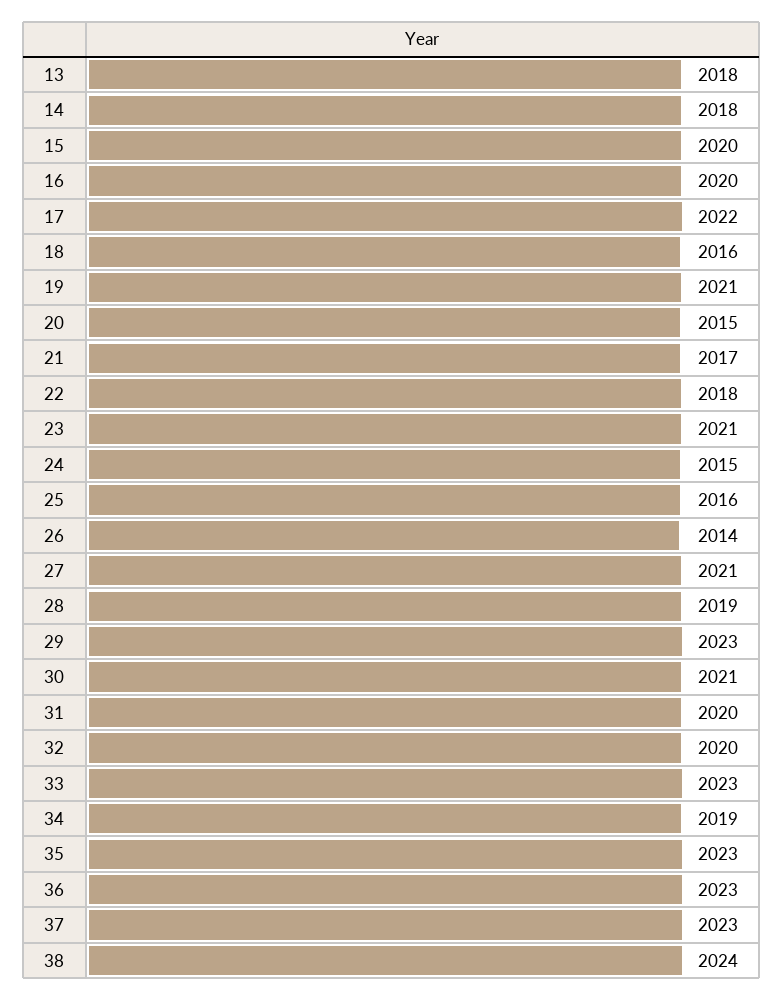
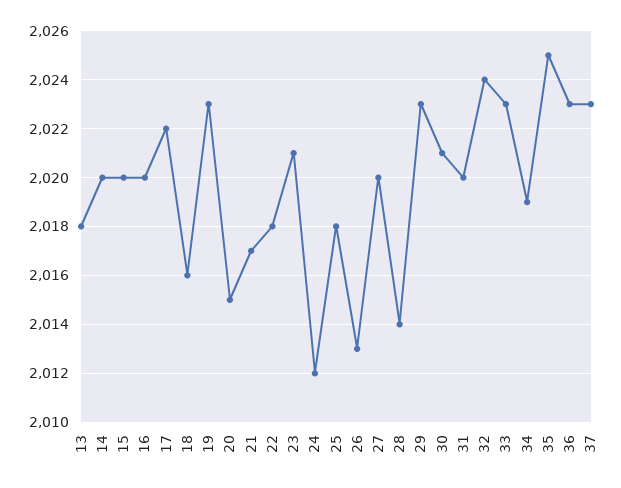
14: 2018 -> 2020
19: 2021 -> 2023
24: 2015 -> 2012
25: 2016 -> 2018
26: 2014 -> 2013
27: 2021 -> 2020
28: 2019 -> 2014
32: 2020 -> 2024
35: 2023 -> 2025
38: 2024 -> none

